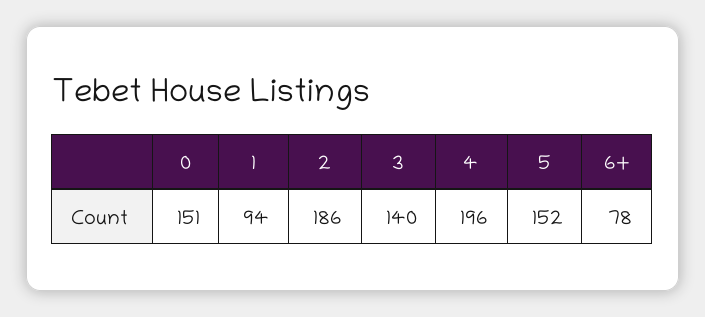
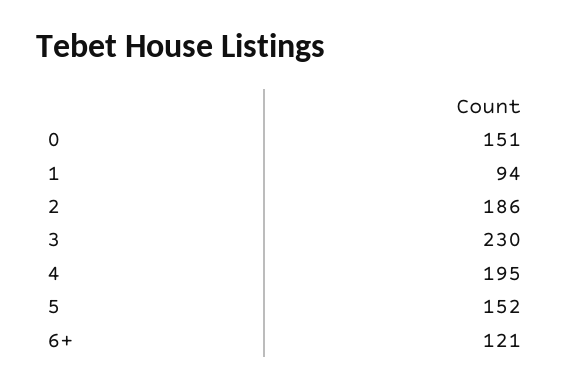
3: 140 -> 230
4: 196 -> 195
6+: 78 -> 121

